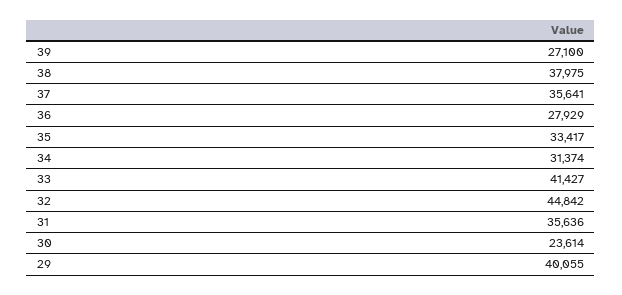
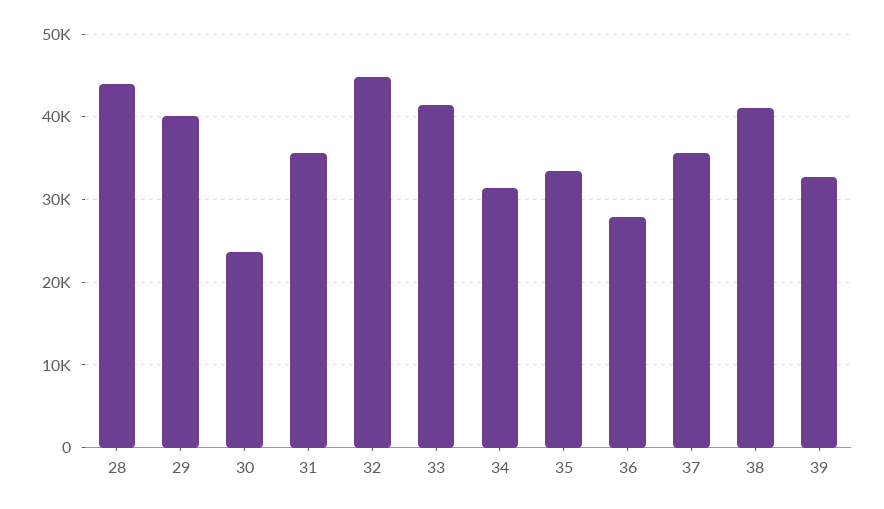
39: 27100 -> 33000
38: 37975 -> 41000
28: none -> 44000

